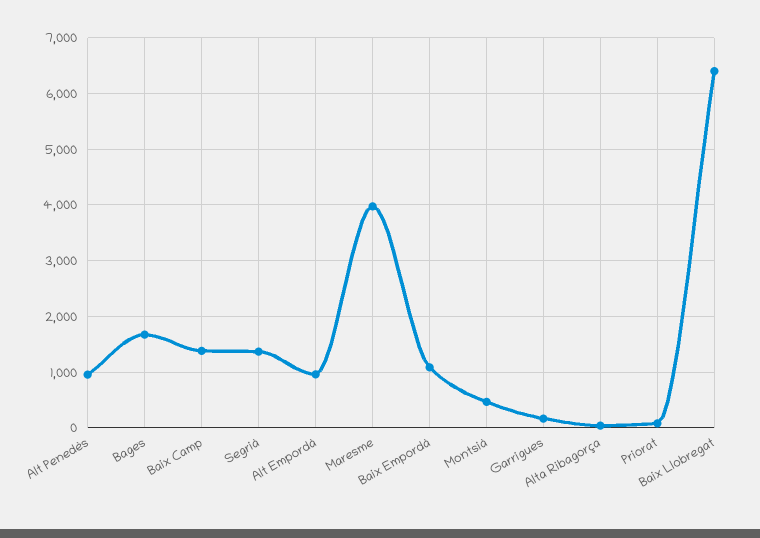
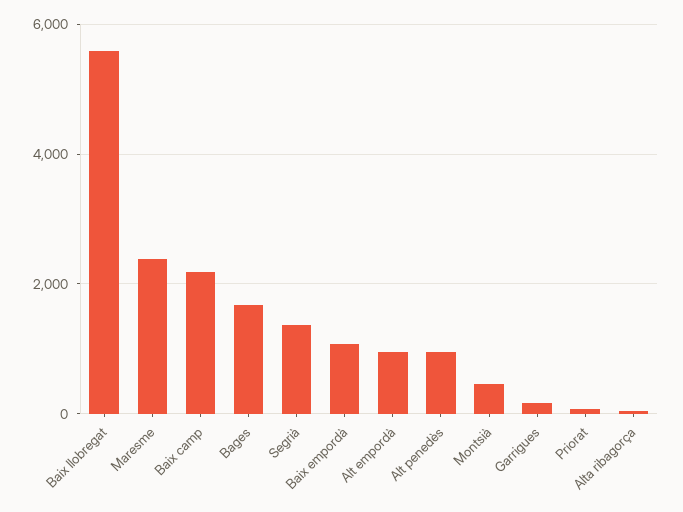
Baix Camp: 1400 -> 2200
Maresme: 4000 -> 2400
Baix Llobregat: 6400 -> 5600

